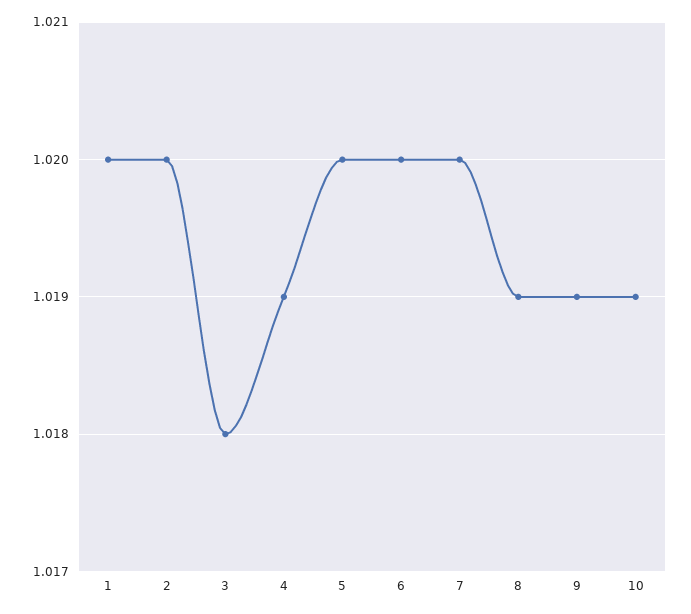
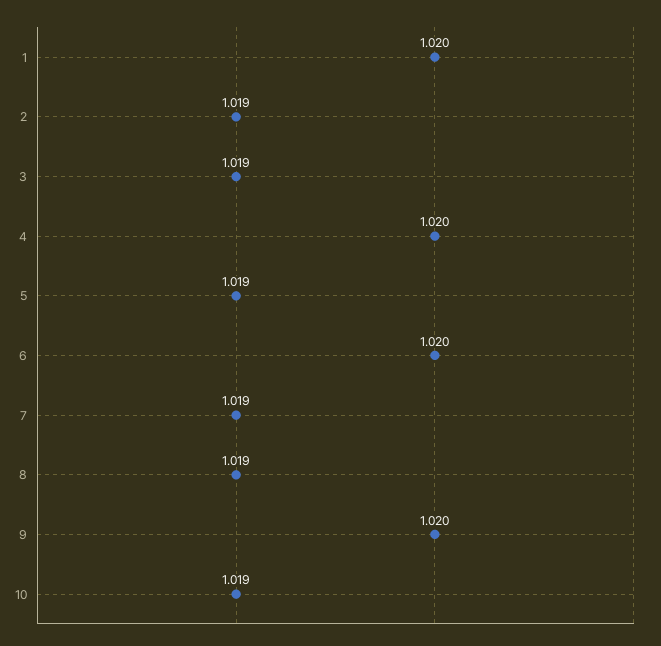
2: 1.02 -> 1.019
3: 1.018 -> 1.019
4: 1.019 -> 1.02
5: 1.02 -> 1.019
7: 1.02 -> 1.019
9: 1.019 -> 1.02

